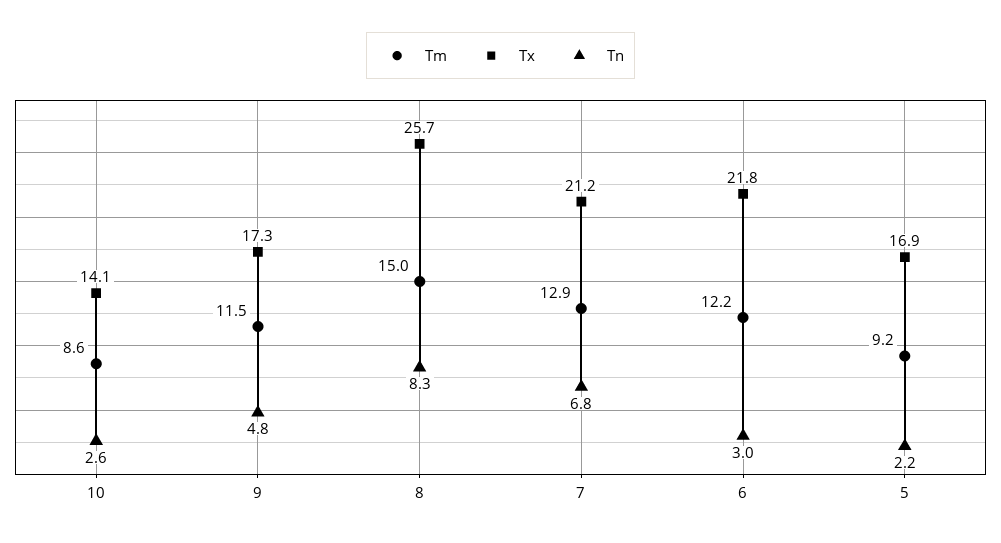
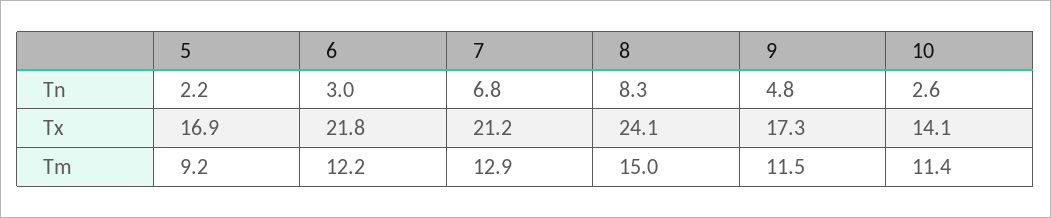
Tm, 10: 8.6 -> 11.4
Tx, 8: 25.7 -> 24.1

